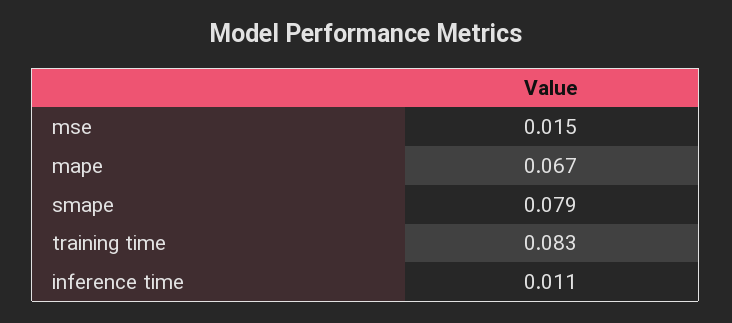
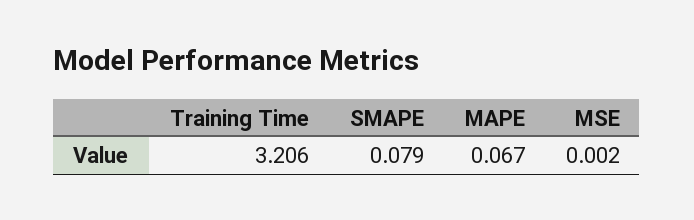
mse: 0.015 -> 0.002
training time: 0.083 -> 3.206
inference time: 0.011 -> none

